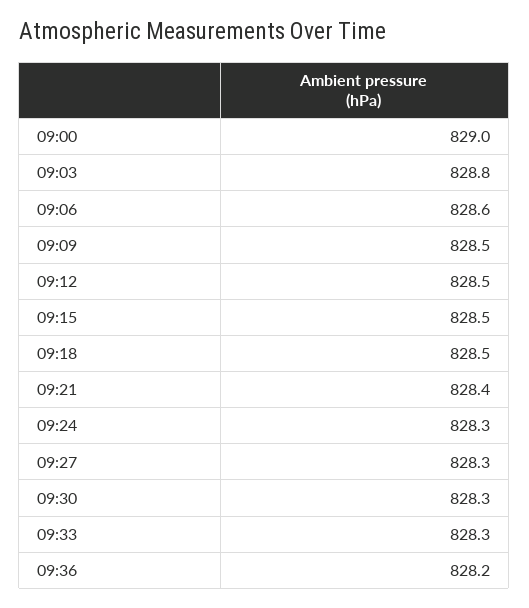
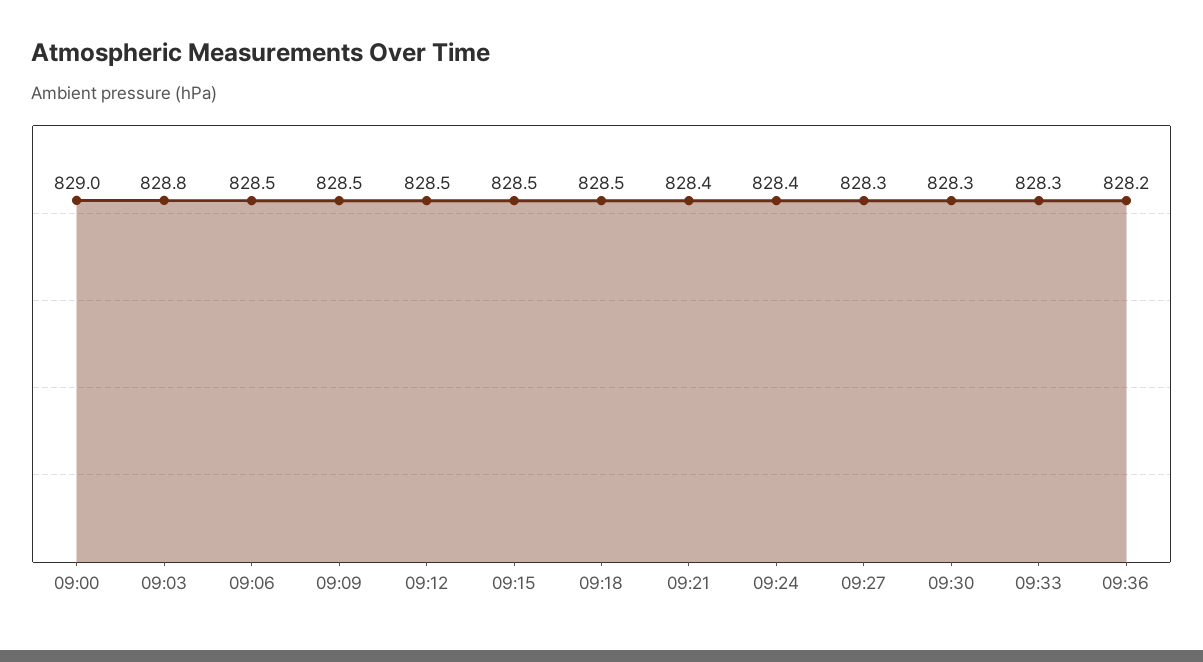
09:06: 828.6 -> 828.5
09:24: 828.3 -> 828.4

